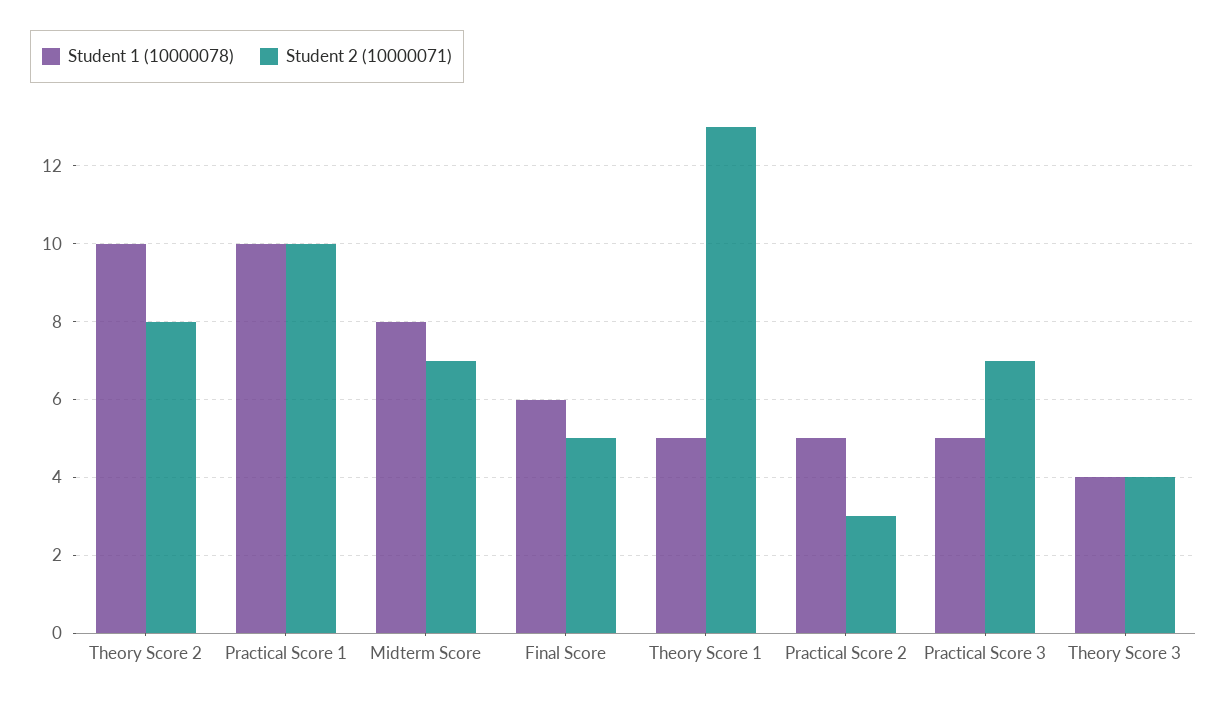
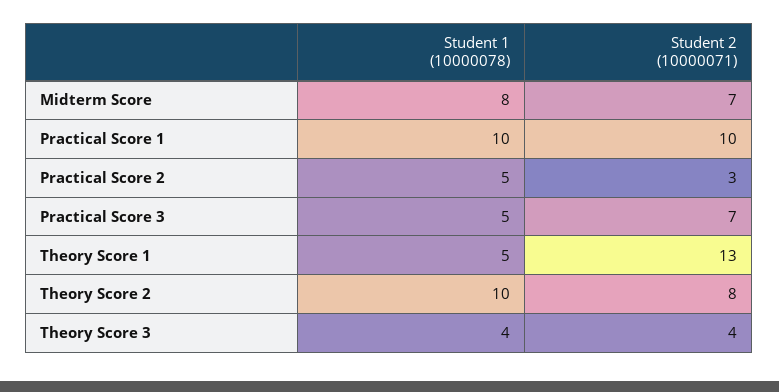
Student 1 (10000078), Final Score: 6 -> none
Student 2 (10000071), Final Score: 5 -> none

